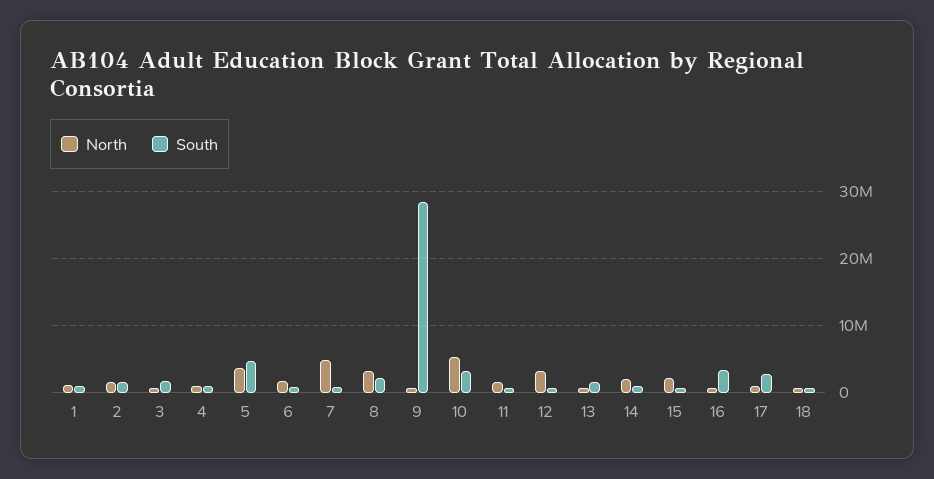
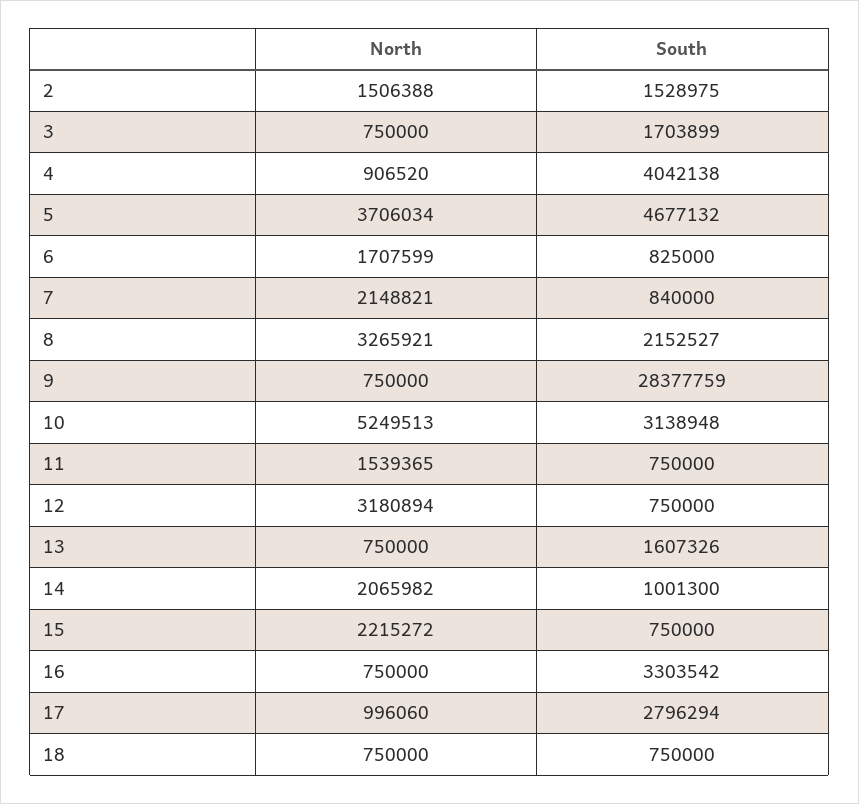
North, 1: 1000000 -> none
South, 1: 1000000 -> none
South, 4: 1000000 -> 4042138
North, 7: 5000000 -> 2148821

